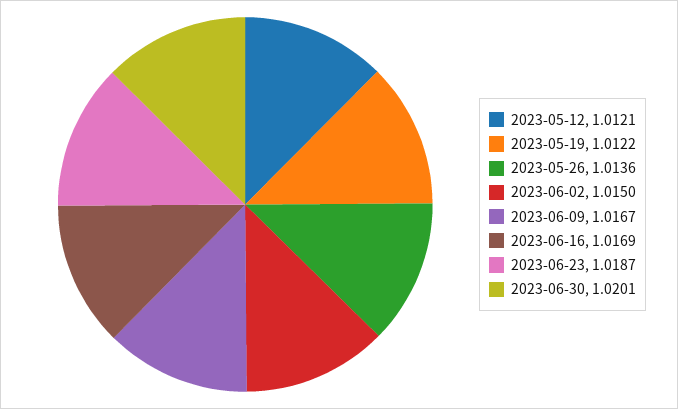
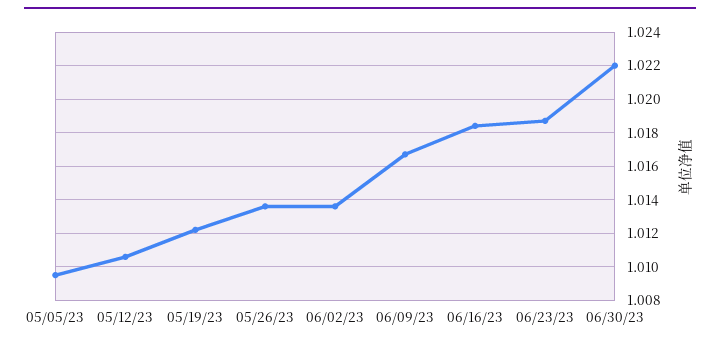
2023-05-12: 1.0121 -> 1.0105
2023-06-02: 1.015 -> 1.0135
2023-06-16: 1.0169 -> 1.0185
2023-06-30: 1.0201 -> 1.022
05/05/23: none -> 1.0095

